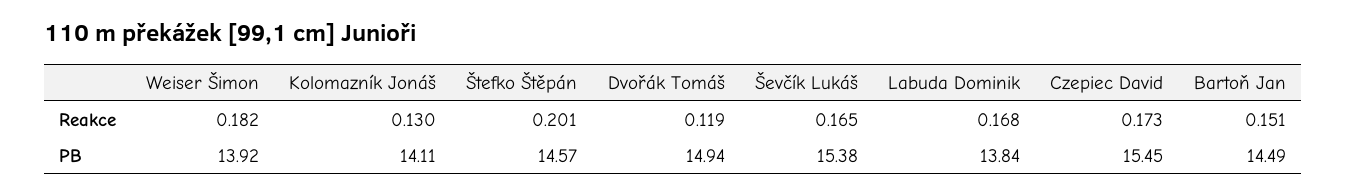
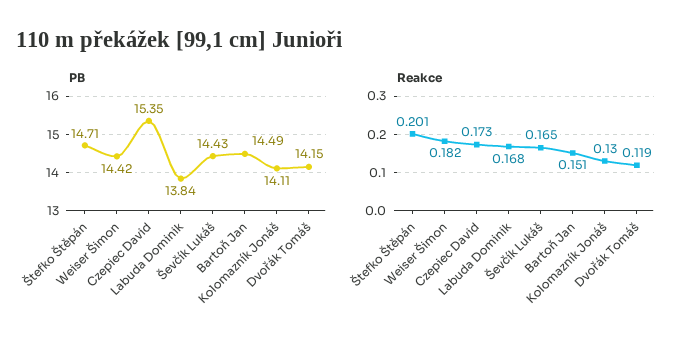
PB, Weiser Šimon: 13.92 -> 14.42
PB, Štefko Štěpán: 14.57 -> 14.71
PB, Dvořák Tomáš: 14.94 -> 14.15
PB, Ševčík Lukáš: 15.38 -> 14.43
PB, Czepiec David: 15.45 -> 15.35

